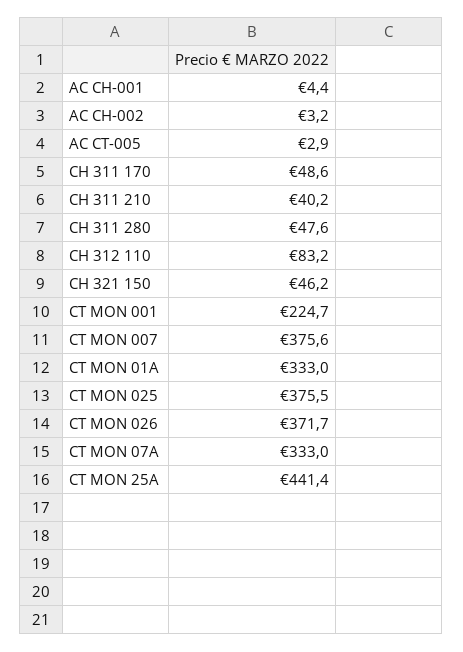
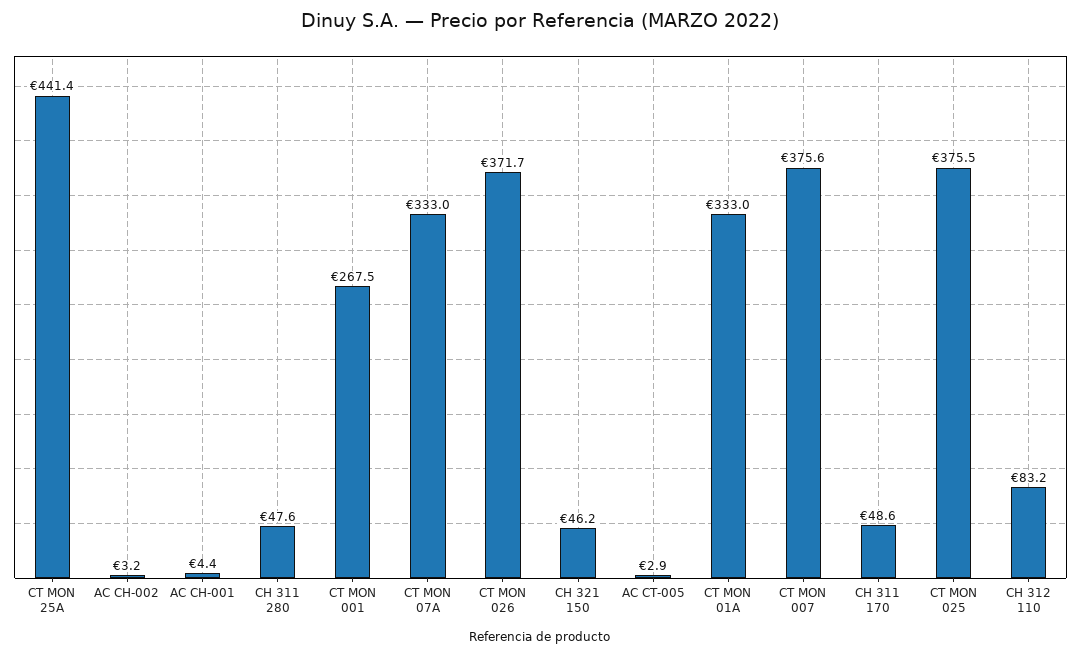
CH 311 210: 40.2 -> none
CT MON 001: 224.7 -> 267.5

